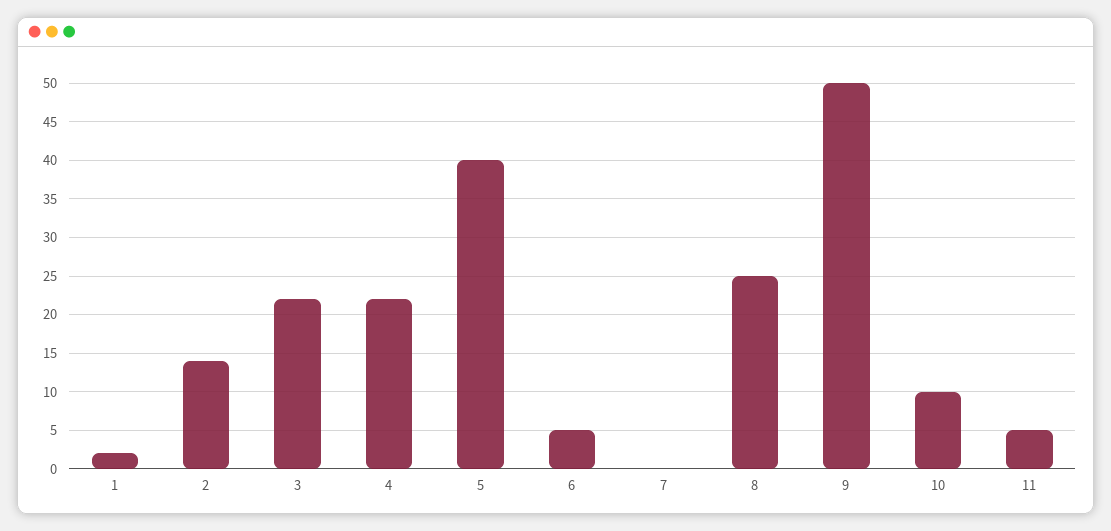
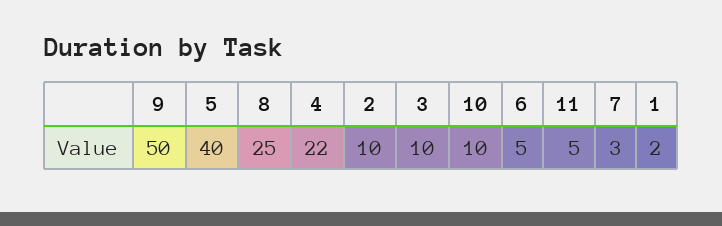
2: 14 -> 10
3: 22 -> 10
7: 0 -> 3

